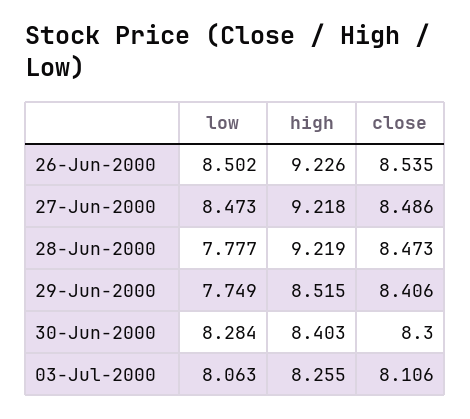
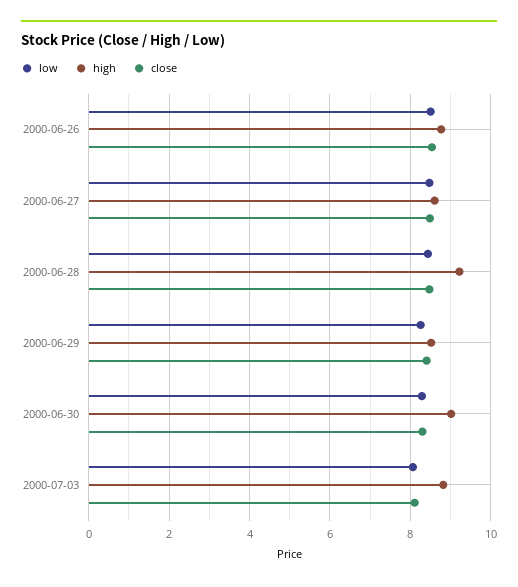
high, 26-Jun-2000: 9.226 -> 8.8
high, 27-Jun-2000: 9.218 -> 8.6
low, 28-Jun-2000: 7.777 -> 8.4
low, 29-Jun-2000: 7.749 -> 8.2
high, 30-Jun-2000: 8.403 -> 9
high, 03-Jul-2000: 8.255 -> 8.8

